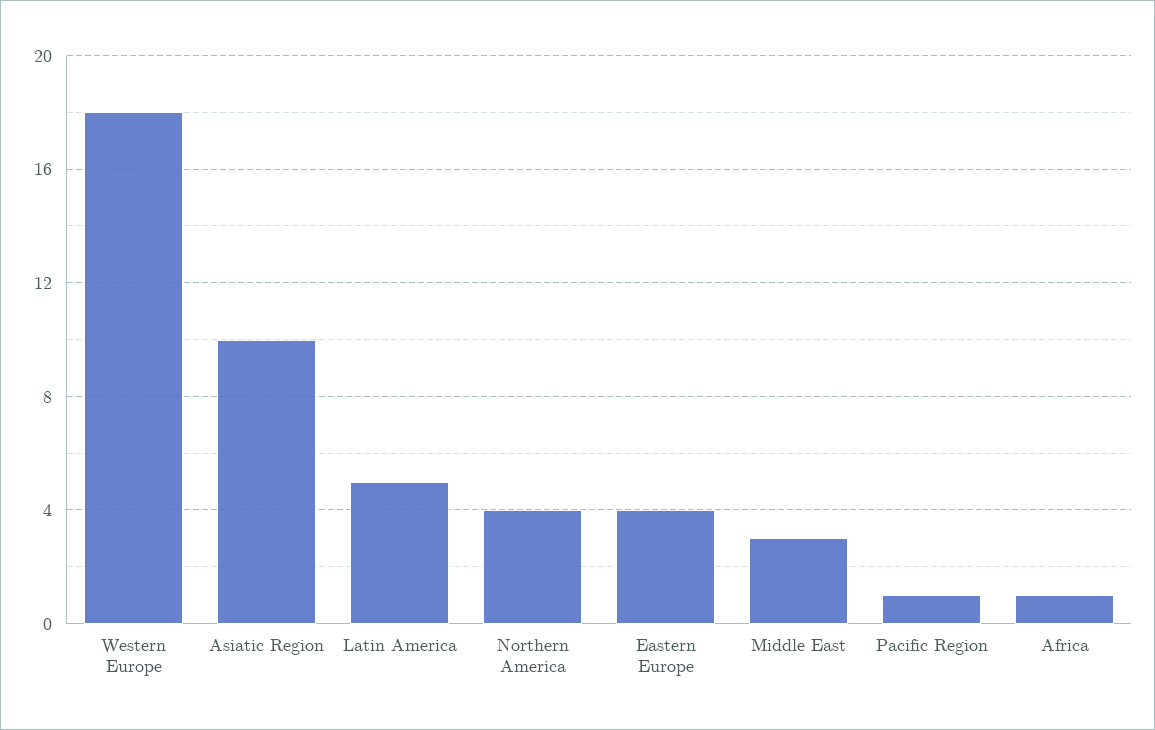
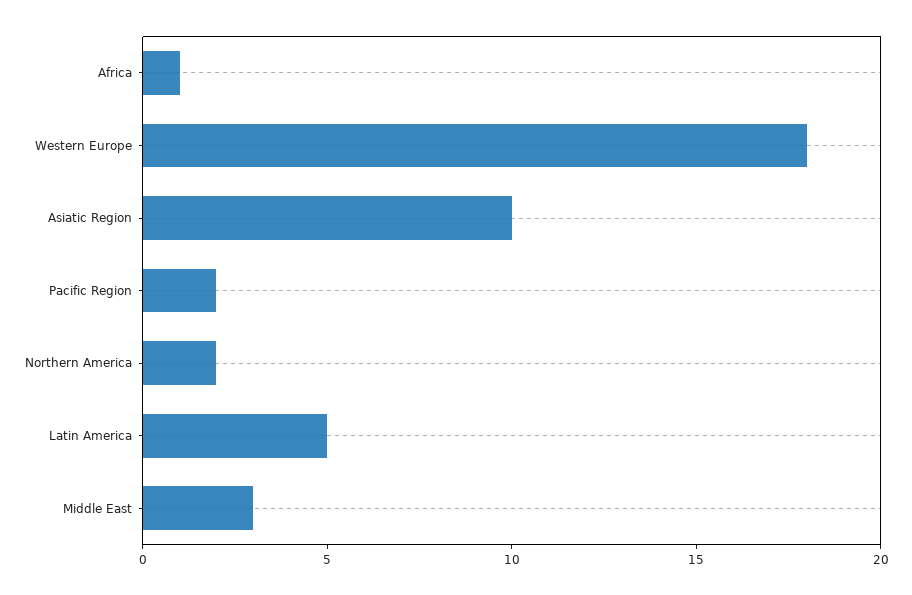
Northern America: 4 -> 2
Eastern Europe: 4 -> none
Pacific Region: 1 -> 2

